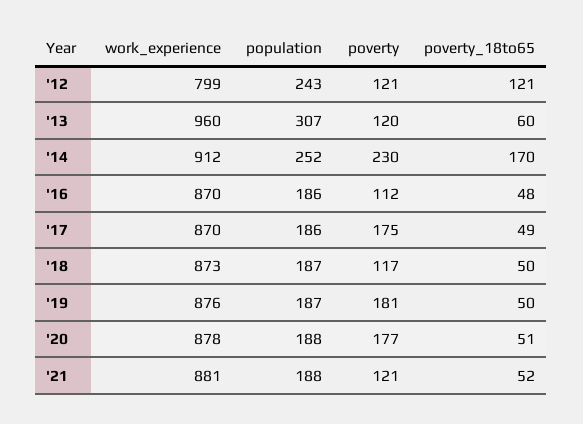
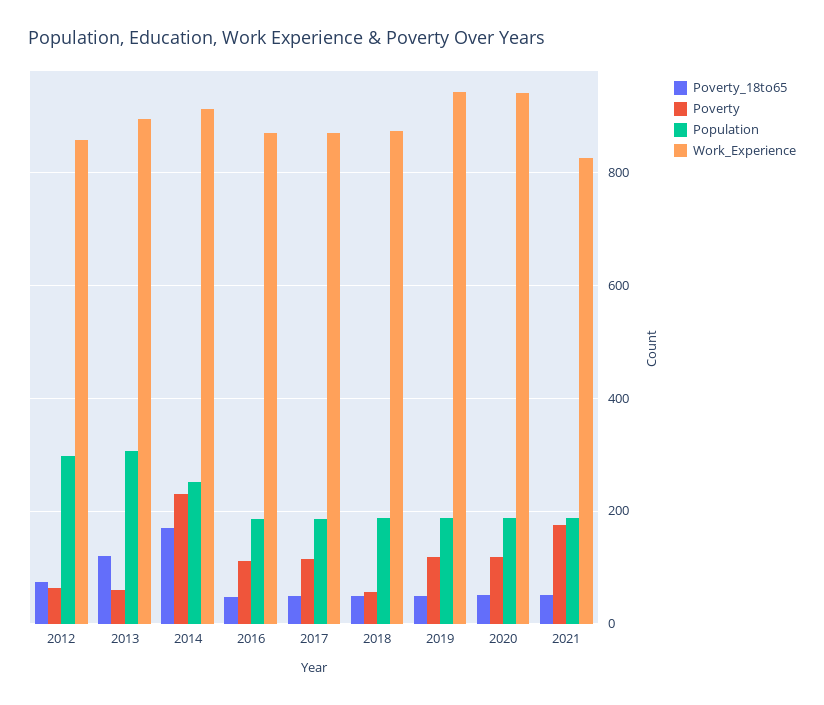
work_experience, '12: 799 -> 860
population, '12: 243 -> 300
poverty, '12: 121 -> 60
poverty_18to65, '12: 121 -> 80
work_experience, '13: 960 -> 900
poverty, '13: 120 -> 60
poverty_18to65, '13: 60 -> 120
poverty, '17: 175 -> 120
poverty, '18: 117 -> 60
work_experience, '19: 876 -> 940
poverty, '19: 181 -> 120
work_experience, '20: 878 -> 940
poverty, '20: 177 -> 120
work_experience, '21: 881 -> 820
poverty, '21: 121 -> 180

